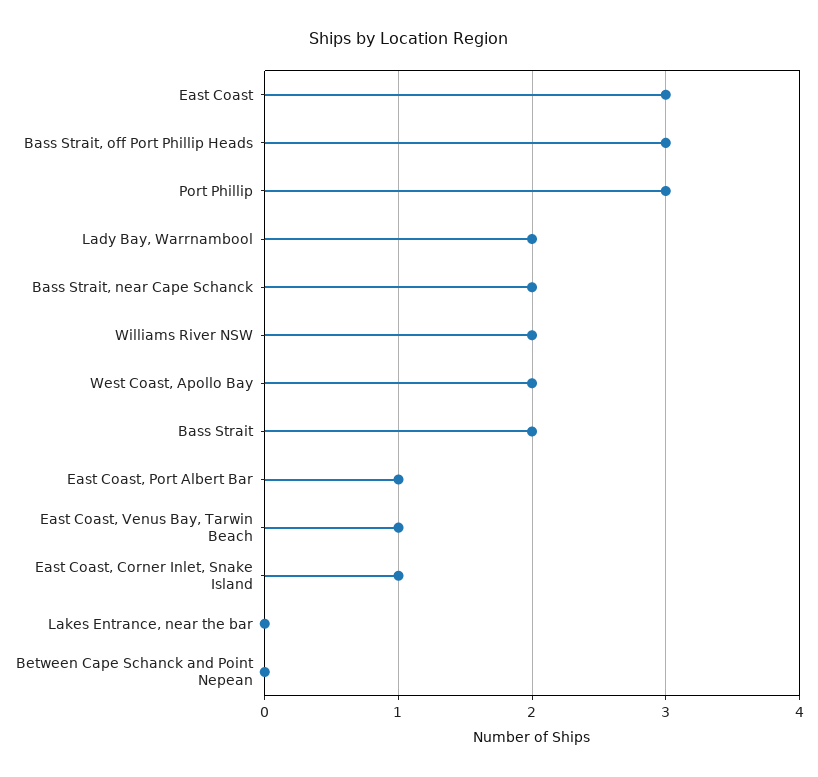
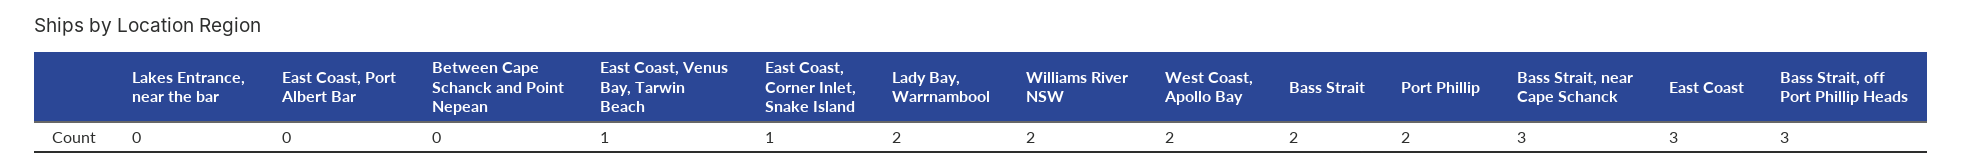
Port Phillip: 3 -> 2
Bass Strait, near Cape Schanck: 2 -> 3
East Coast, Port Albert Bar: 1 -> 0

